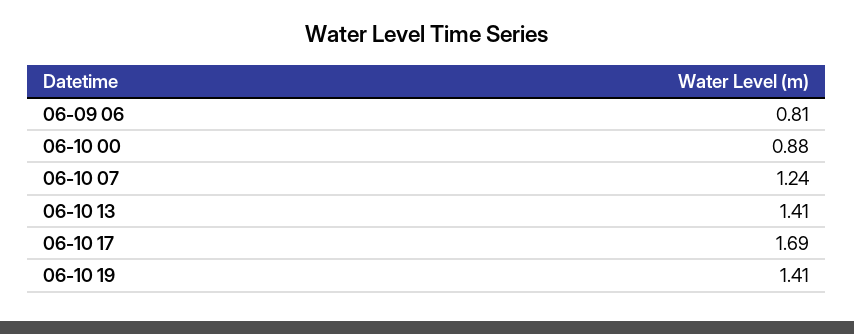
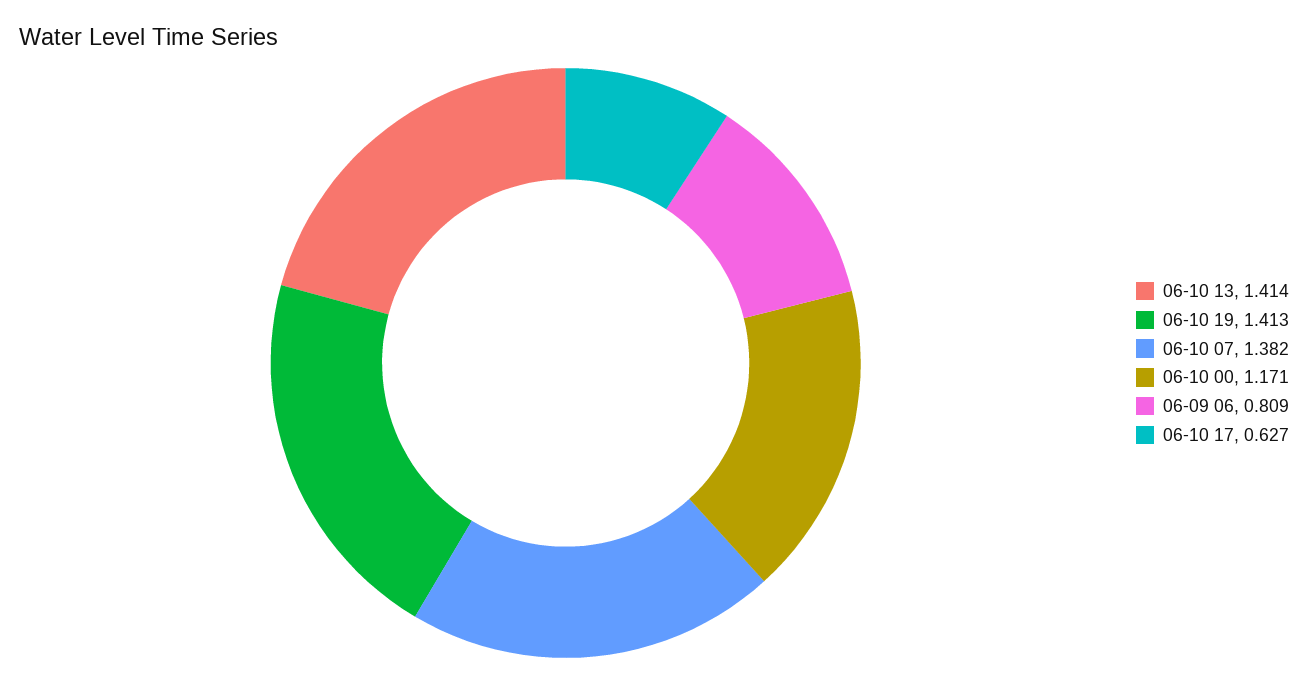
06-10 00: 0.88 -> 1.171
06-10 07: 1.24 -> 1.382
06-10 17: 1.69 -> 0.627

